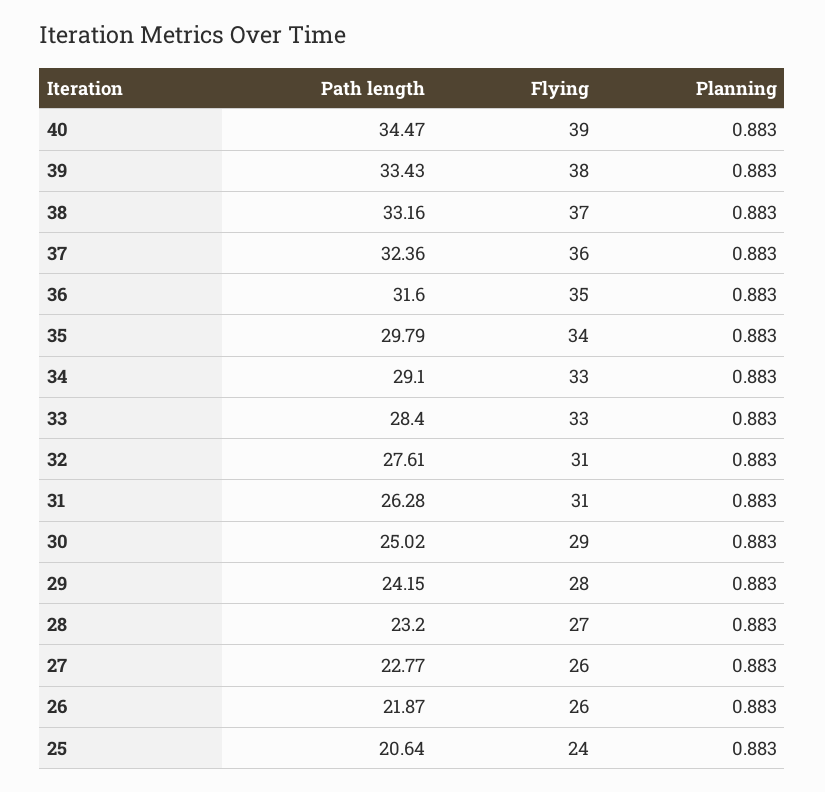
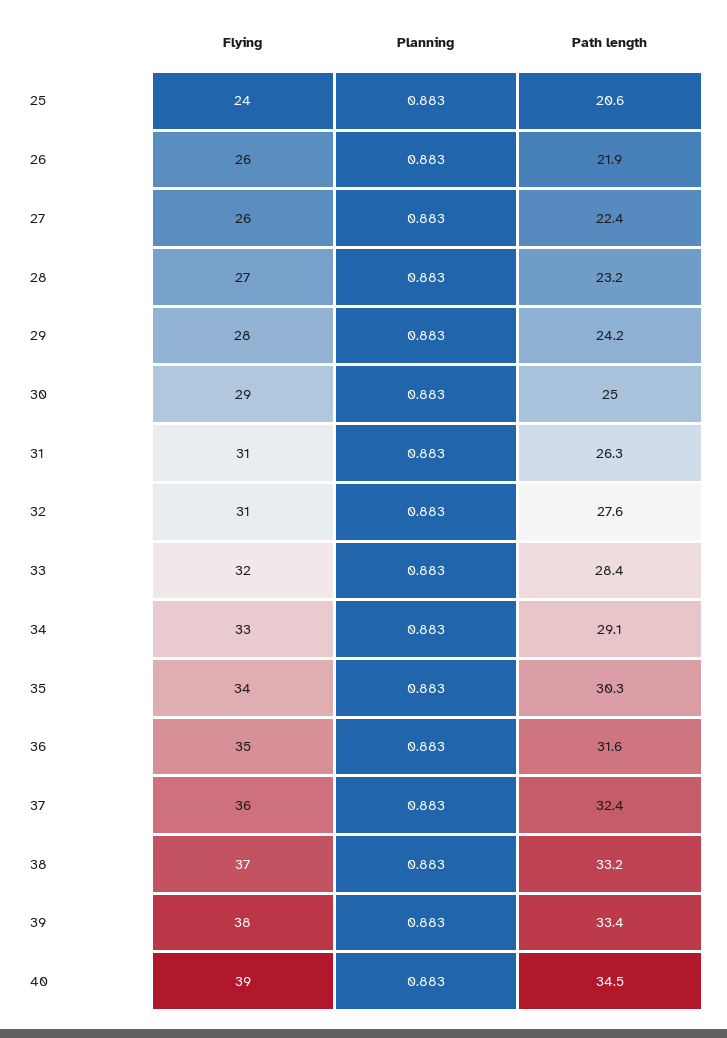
Path length, 35: 29.79 -> 30.3
Flying, 33: 33 -> 32
Path length, 27: 22.77 -> 22.4

